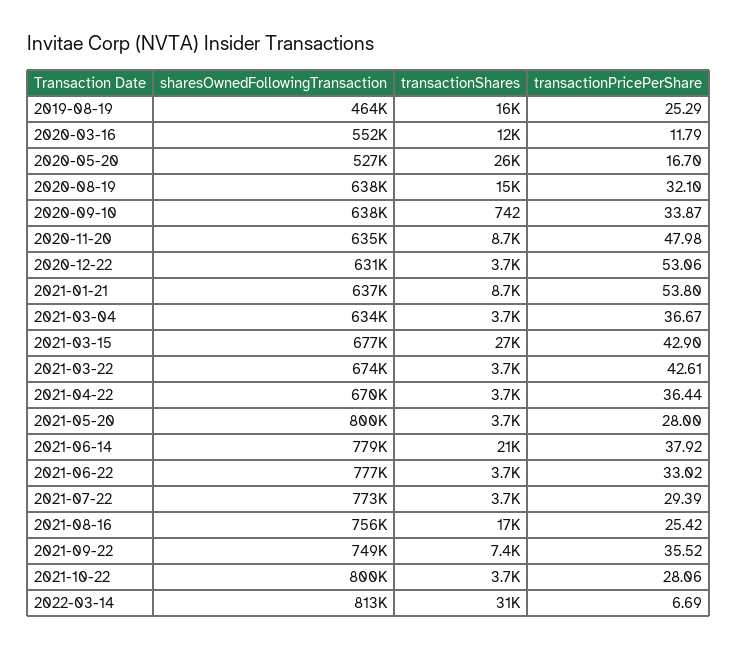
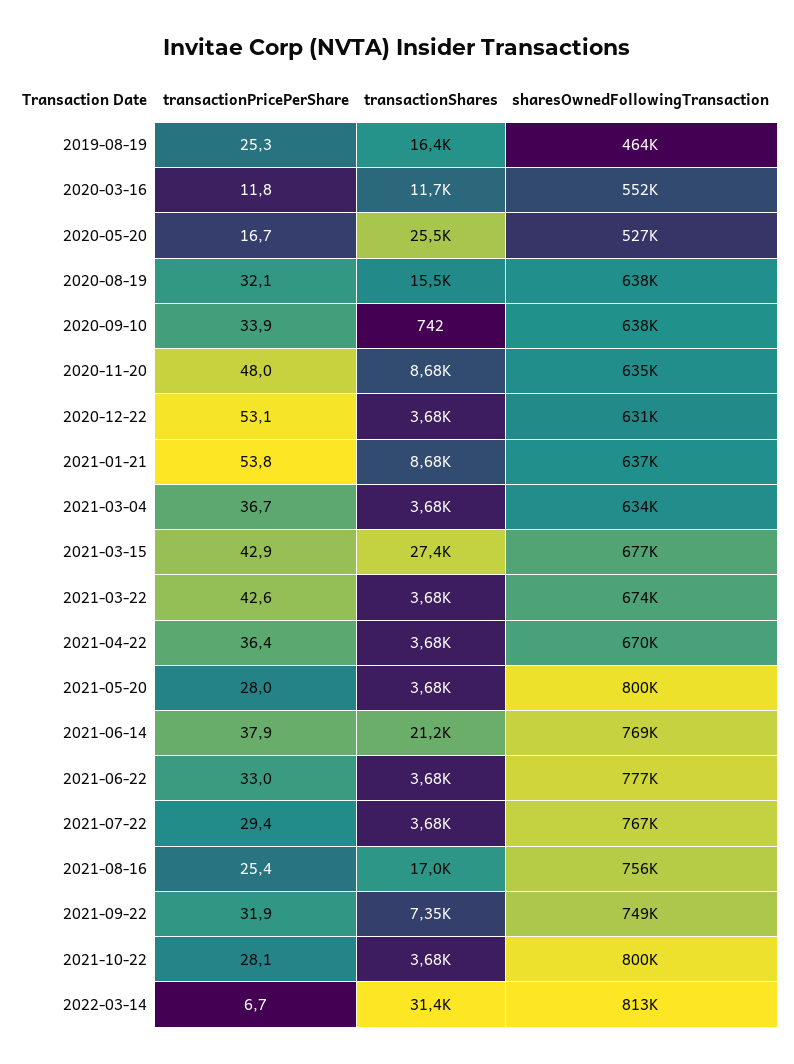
sharesOwnedFollowingTransaction, 2021-06-14: 779000 -> 769000
sharesOwnedFollowingTransaction, 2021-07-22: 773000 -> 767000
transactionPricePerShare, 2021-09-22: 35.52 -> 31.9

